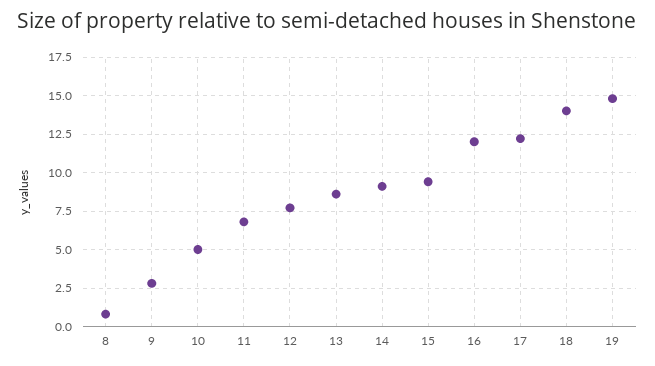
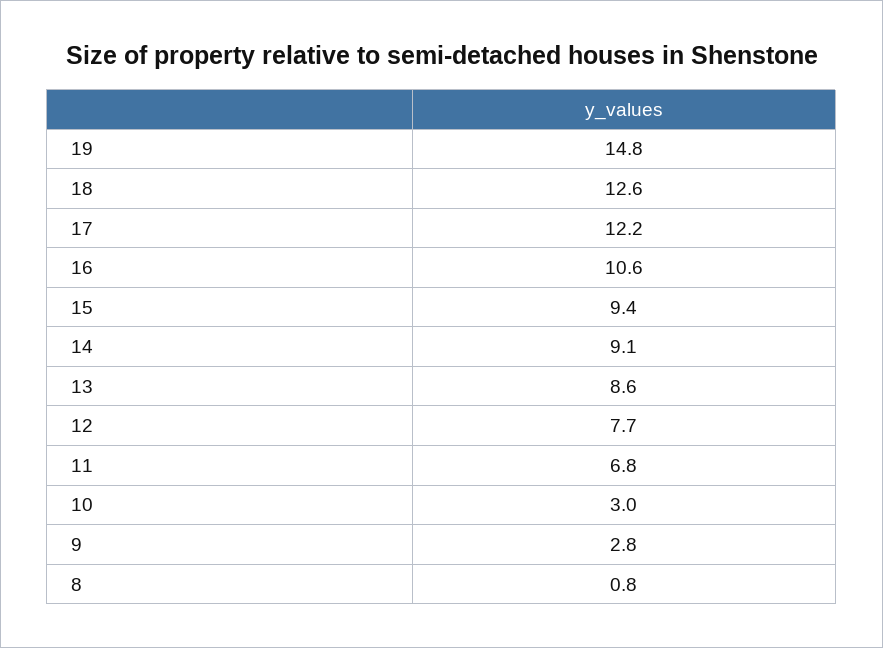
10: 5 -> 3
16: 12 -> 10.6
18: 14 -> 12.6

